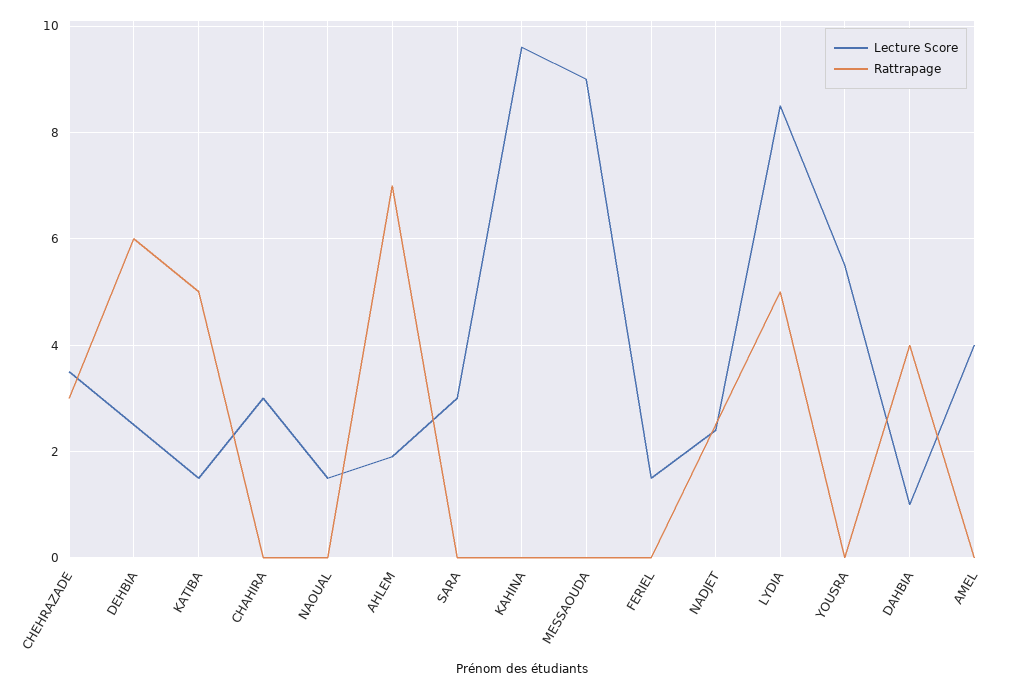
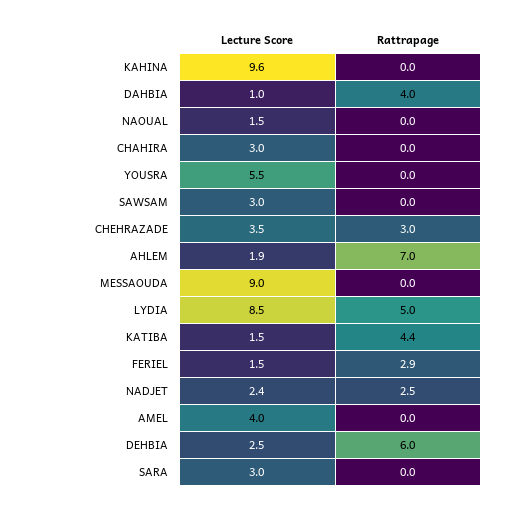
Rattrapage, KATIBA: 5 -> 4.4
Rattrapage, FERIEL: 0 -> 2.9
Lecture Score, SAWSAM: none -> 3
Rattrapage, SAWSAM: none -> 0

